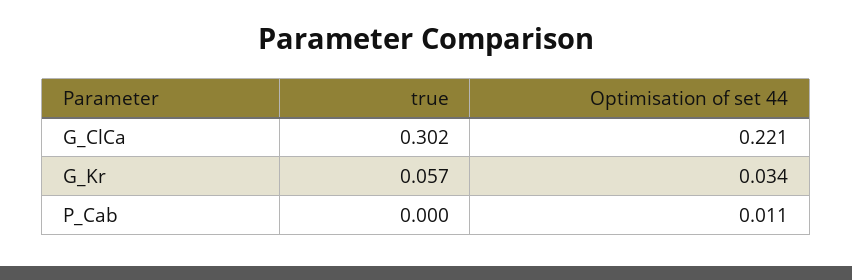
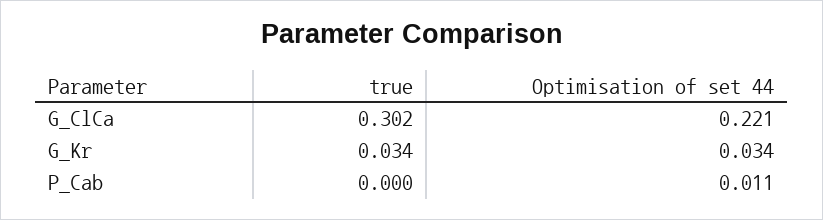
true, G_Kr: 0.057 -> 0.034

